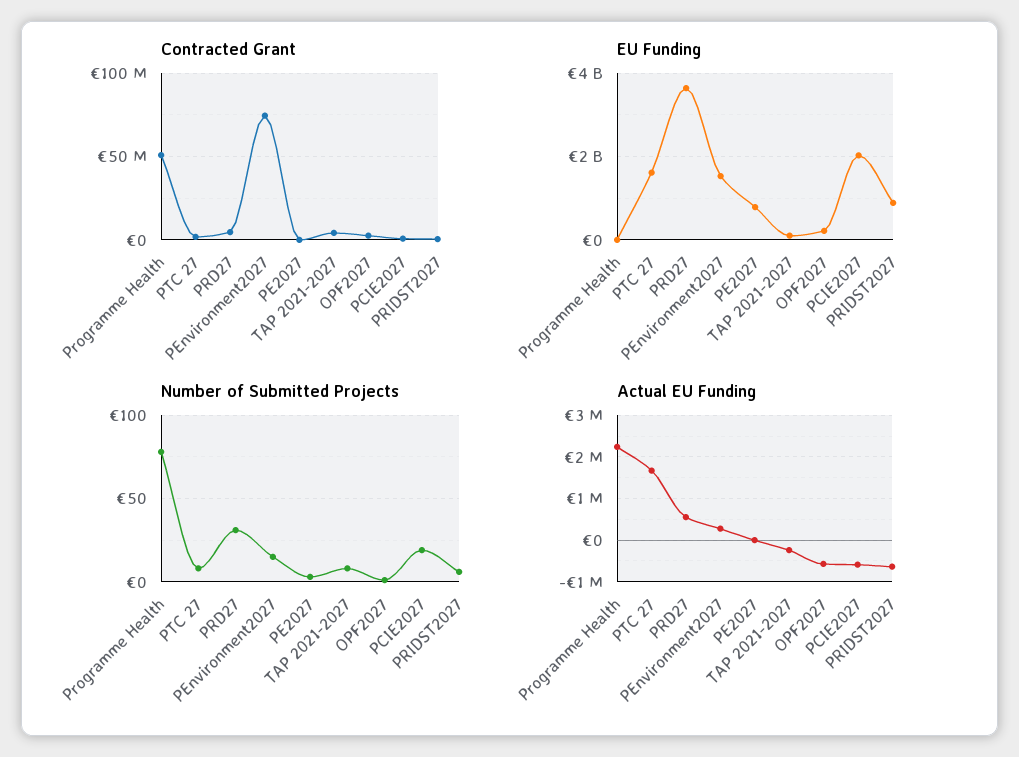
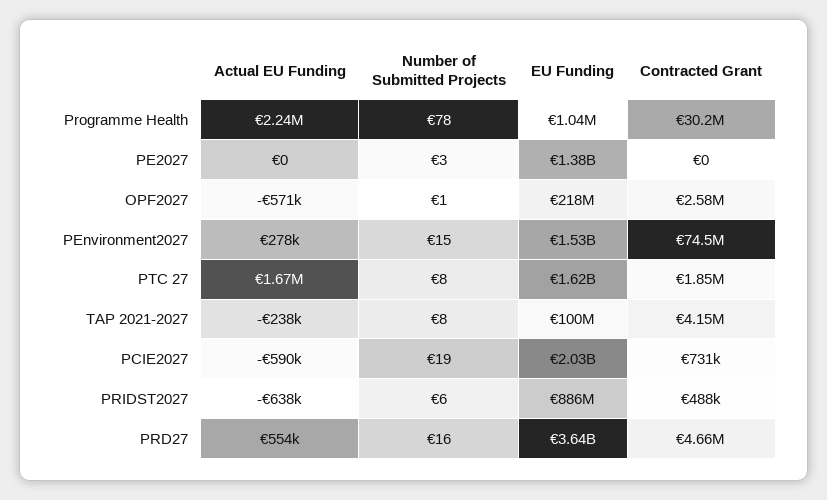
Contracted Grant, Programme Health: 50000000 -> 30200000
EU Funding, PE2027: 800000000 -> 1380000000
Number of Submitted Projects, PRD27: 30 -> 16

